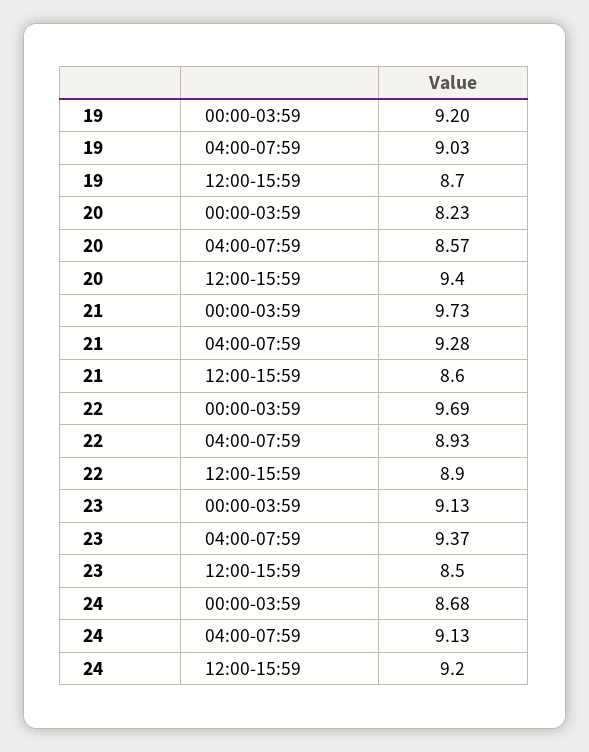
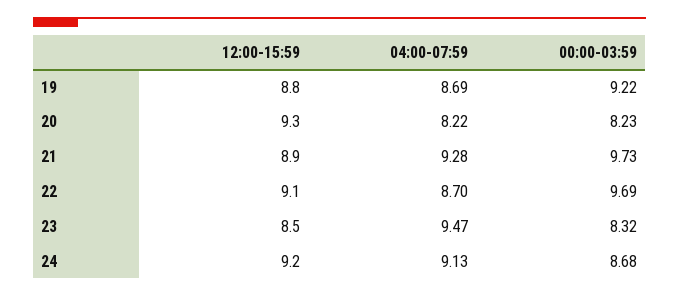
19, 00:00-03:59: 9.2 -> 9.22
19, 04:00-07:59: 9.03 -> 8.69
19, 12:00-15:59: 8.7 -> 8.8
20, 04:00-07:59: 8.57 -> 8.22
20, 12:00-15:59: 9.4 -> 9.3
21, 12:00-15:59: 8.6 -> 8.9
22, 04:00-07:59: 8.93 -> 8.7
22, 12:00-15:59: 8.9 -> 9.1
23, 00:00-03:59: 9.13 -> 8.32
23, 04:00-07:59: 9.37 -> 9.47

